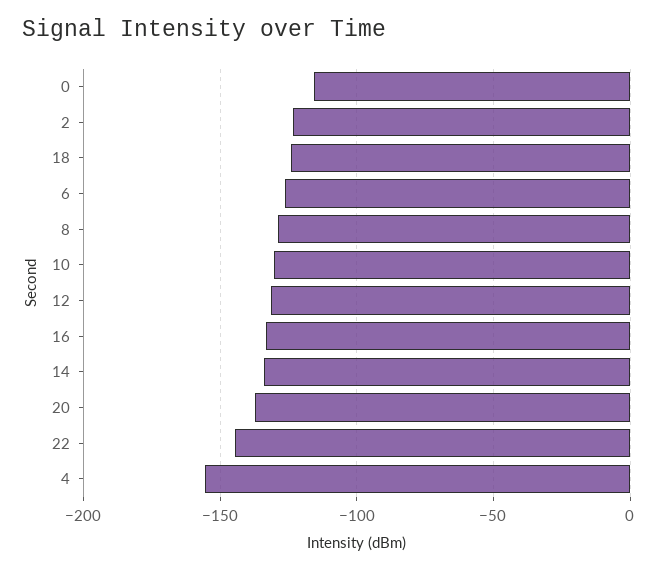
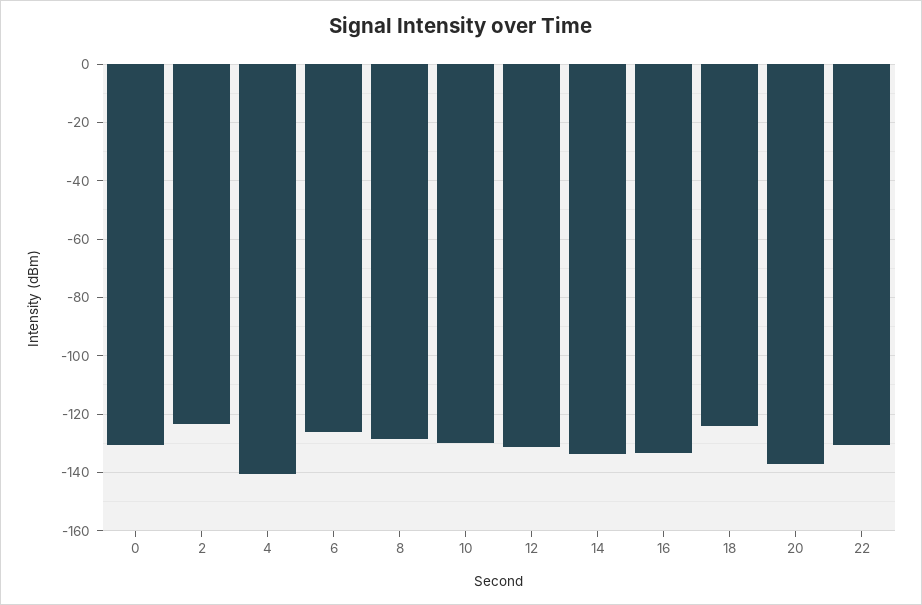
0: -115 -> -130
22: -145 -> -130
4: -155 -> -140

